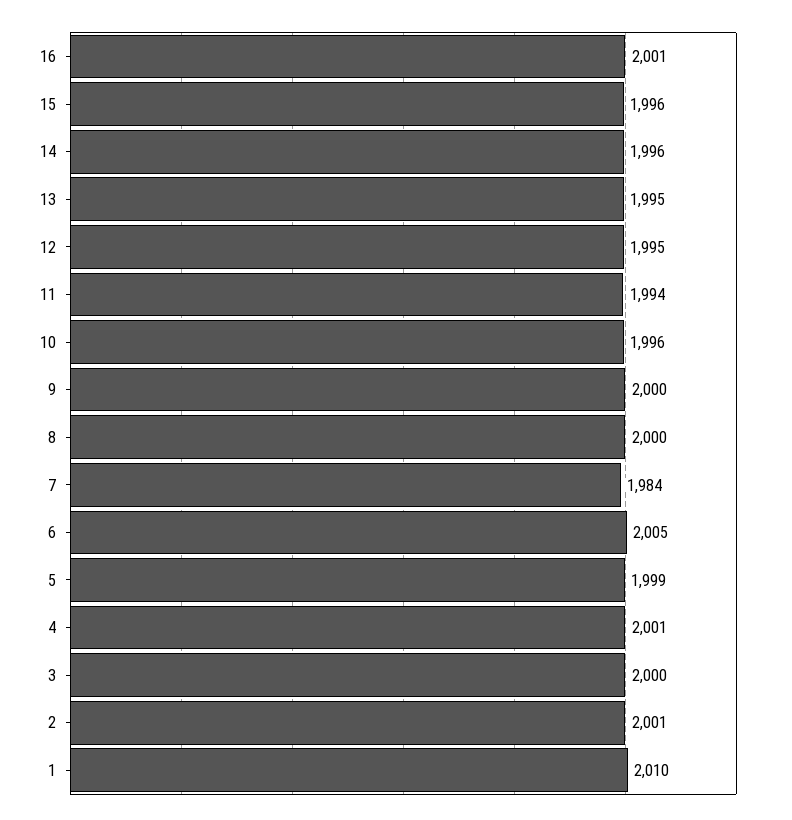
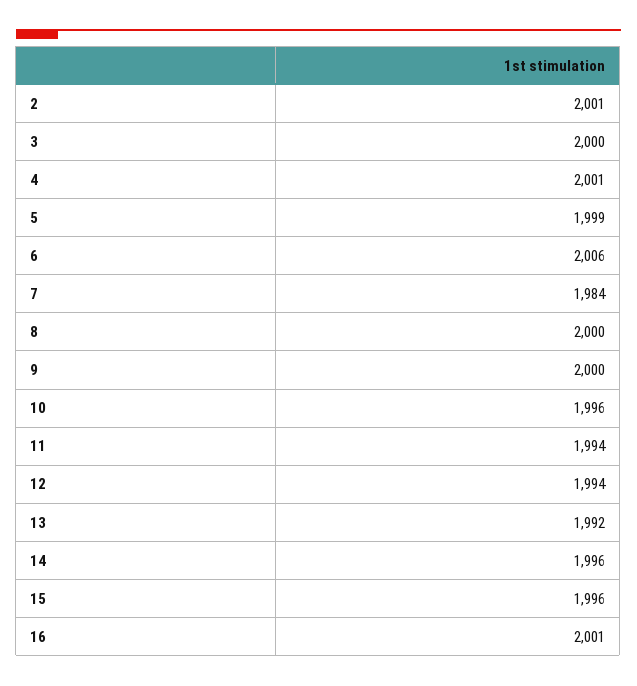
13: 1995 -> 1992
12: 1995 -> 1994
6: 2005 -> 2006
1: 2010 -> none

